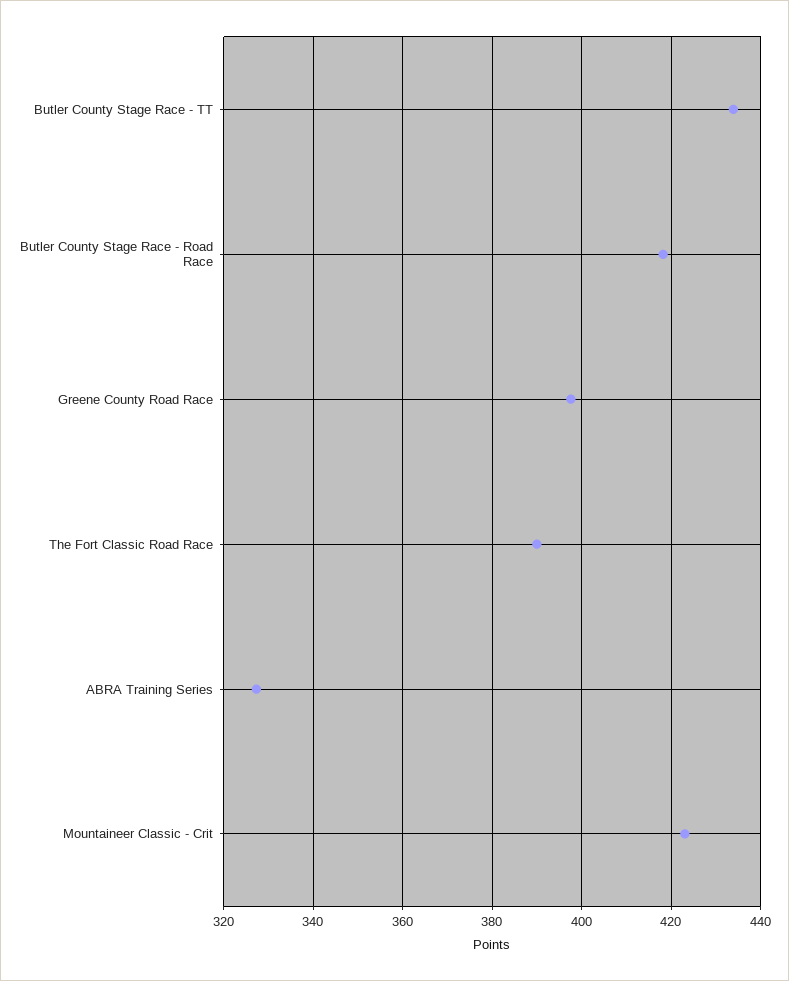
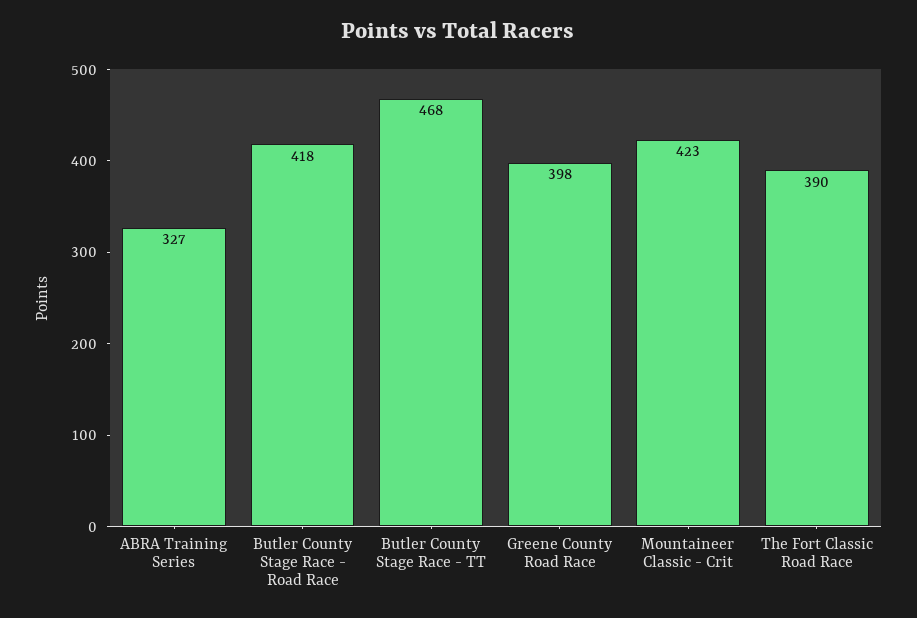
Butler County Stage Race - TT: 434 -> 468

